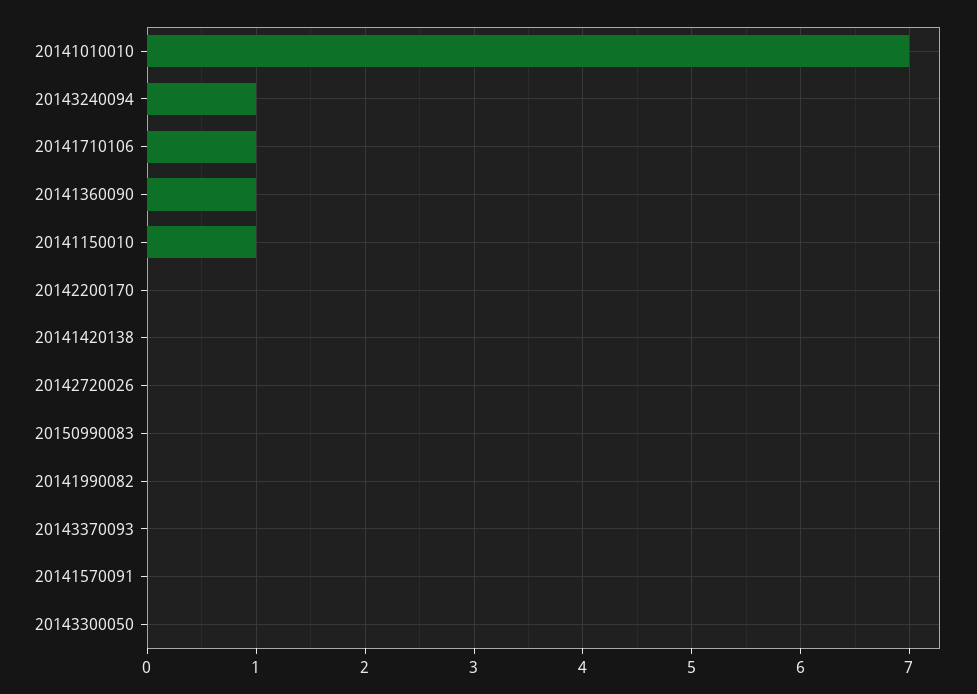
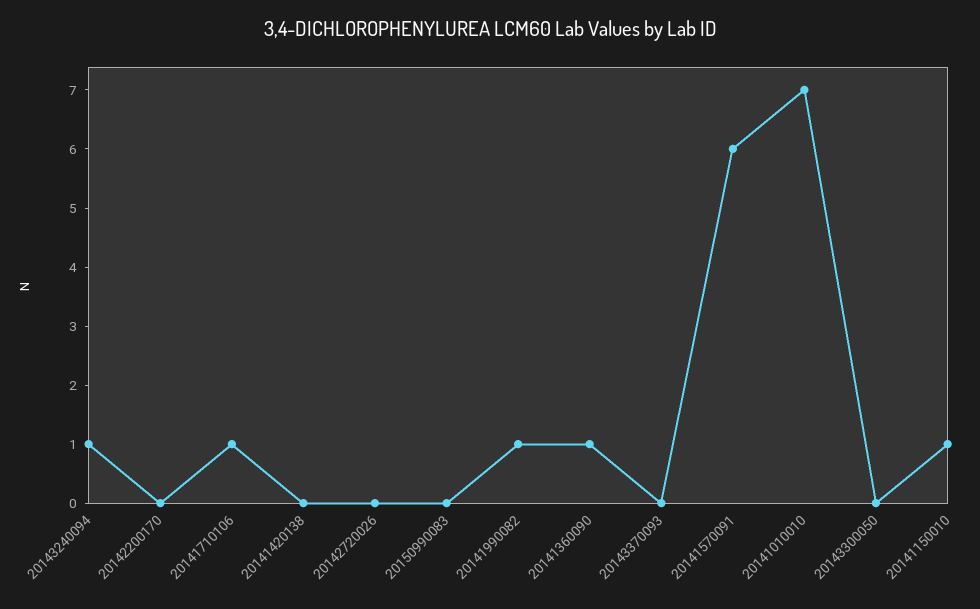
20141990082: 0 -> 1
20141570091: 0 -> 6

